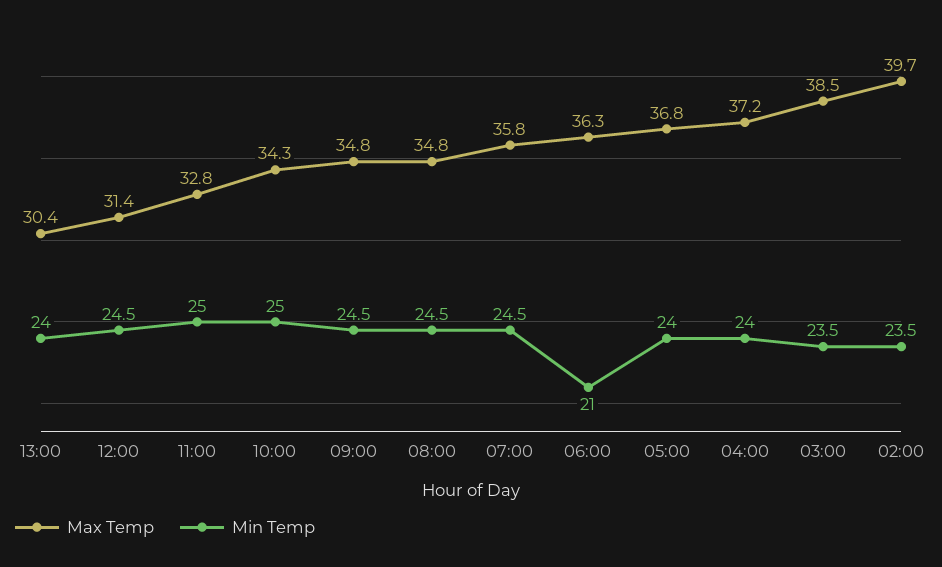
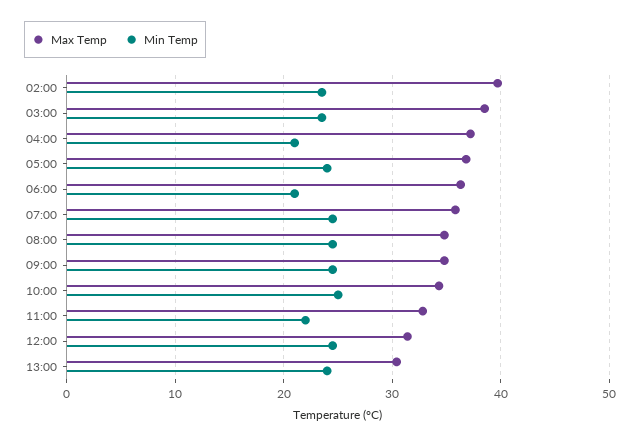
Min Temp, 11:00: 25 -> 22
Min Temp, 04:00: 24 -> 21

